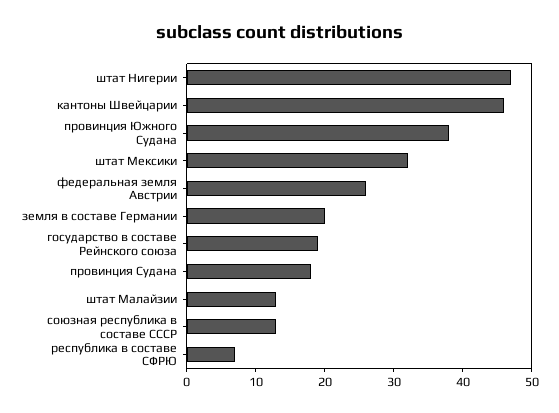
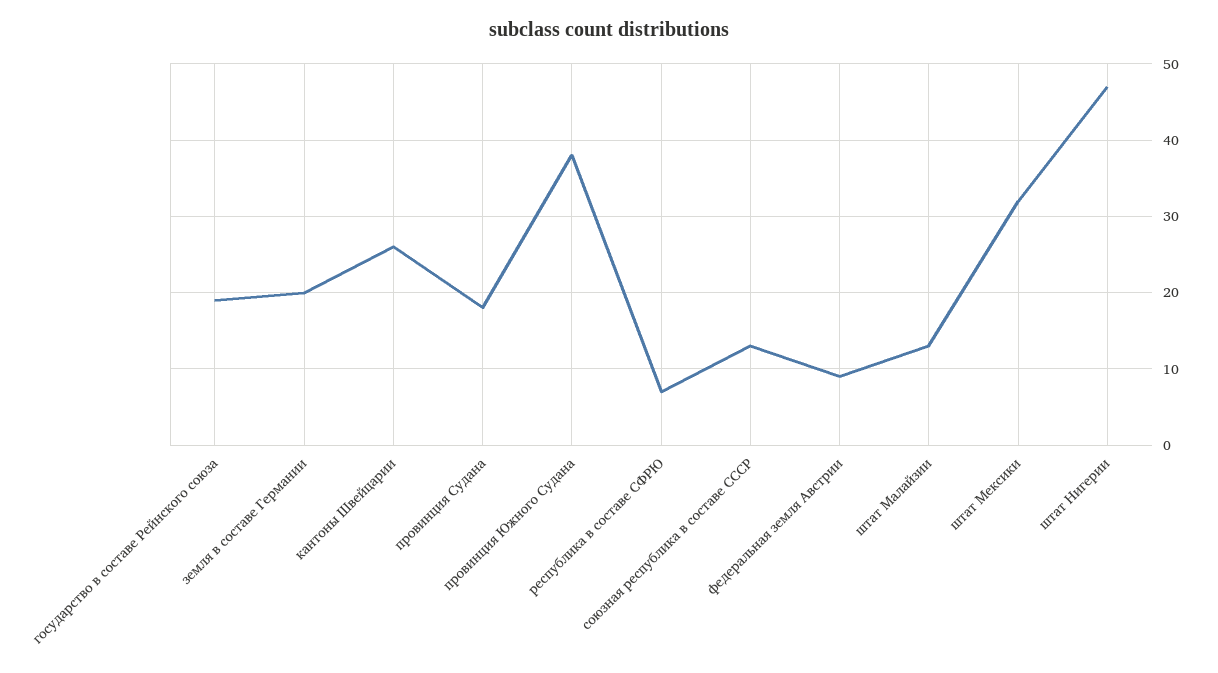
кантоны Швейцарии: 45 -> 26
федеральная земля Австрии: 25 -> 9

